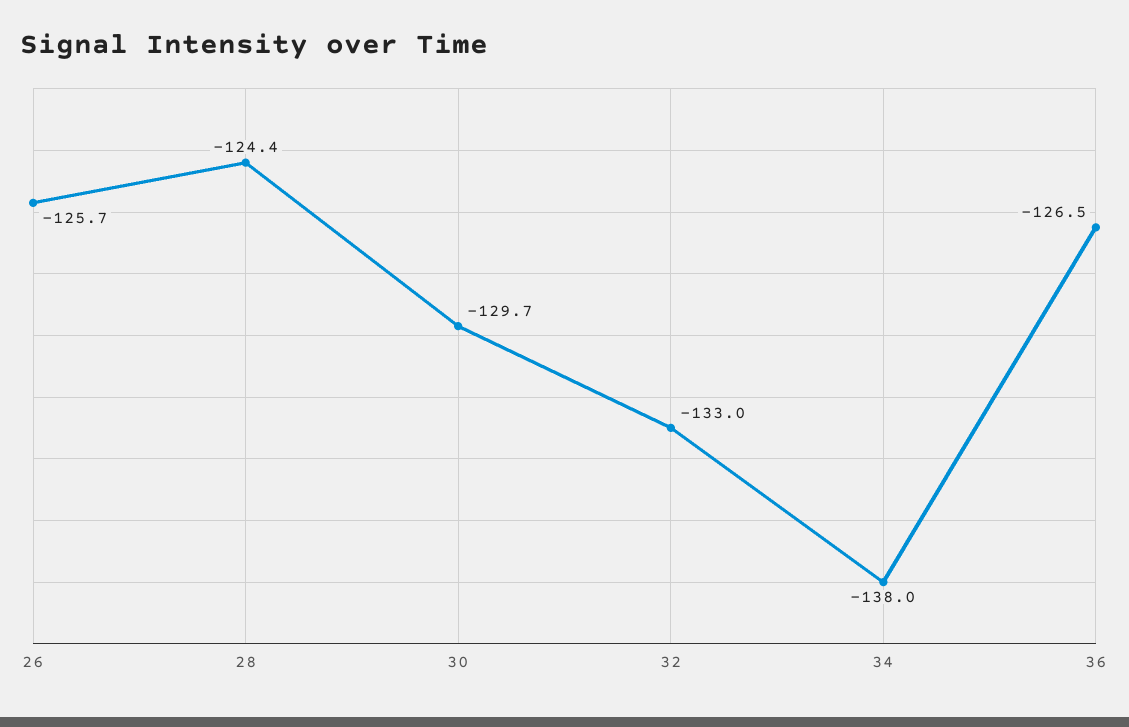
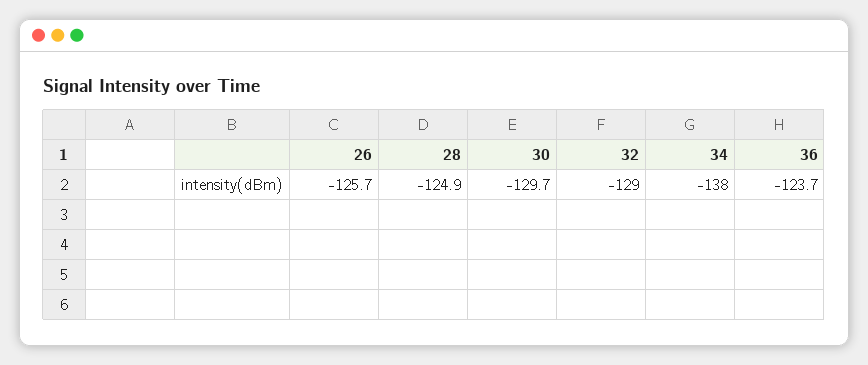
28: -124.4 -> -124.9
32: -133 -> -129
36: -126.5 -> -123.7

